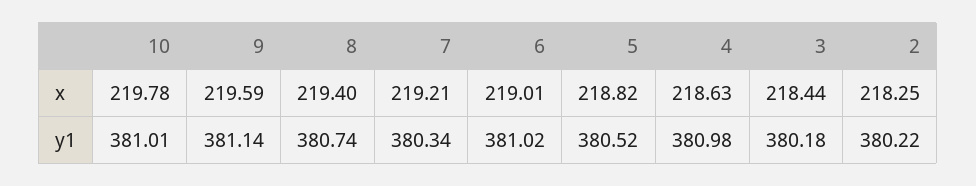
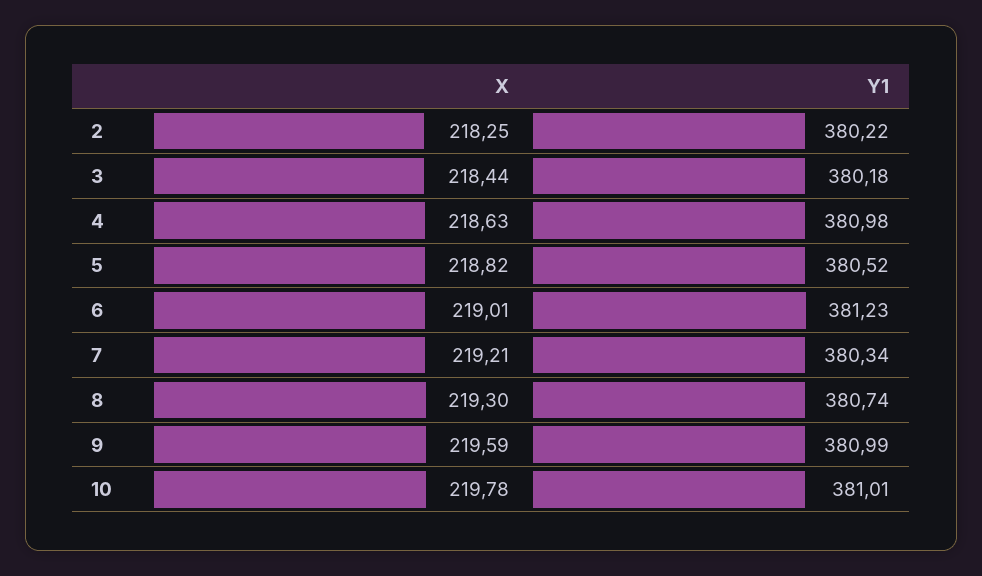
8, x: 219.4 -> 219.3
9, y1: 381.14 -> 380.99
6, y1: 381.02 -> 381.23

